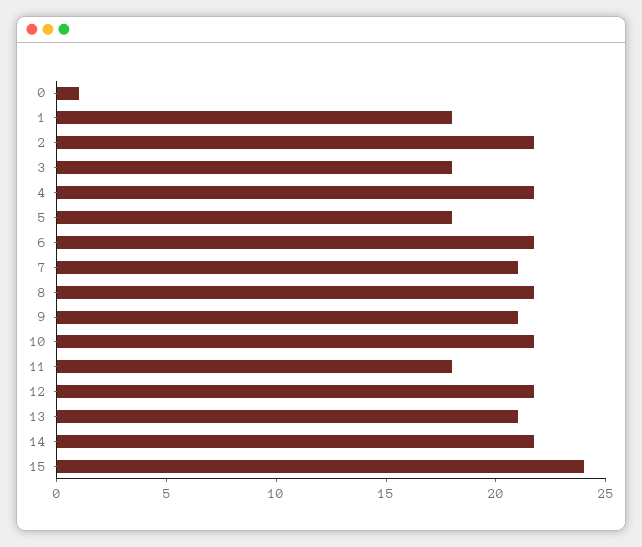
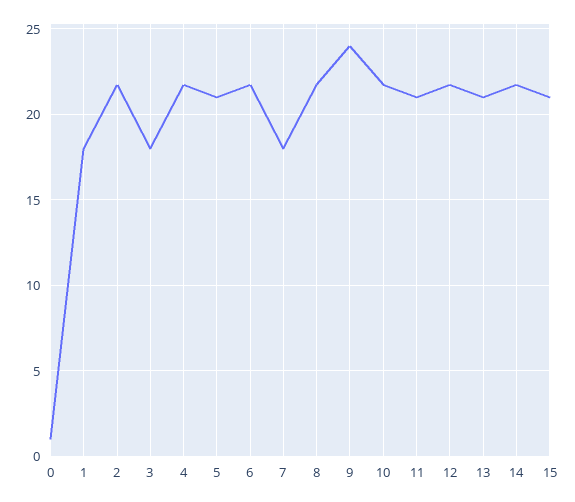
5: 18 -> 21
7: 21 -> 18
9: 21 -> 24
11: 18 -> 21
15: 24 -> 21

